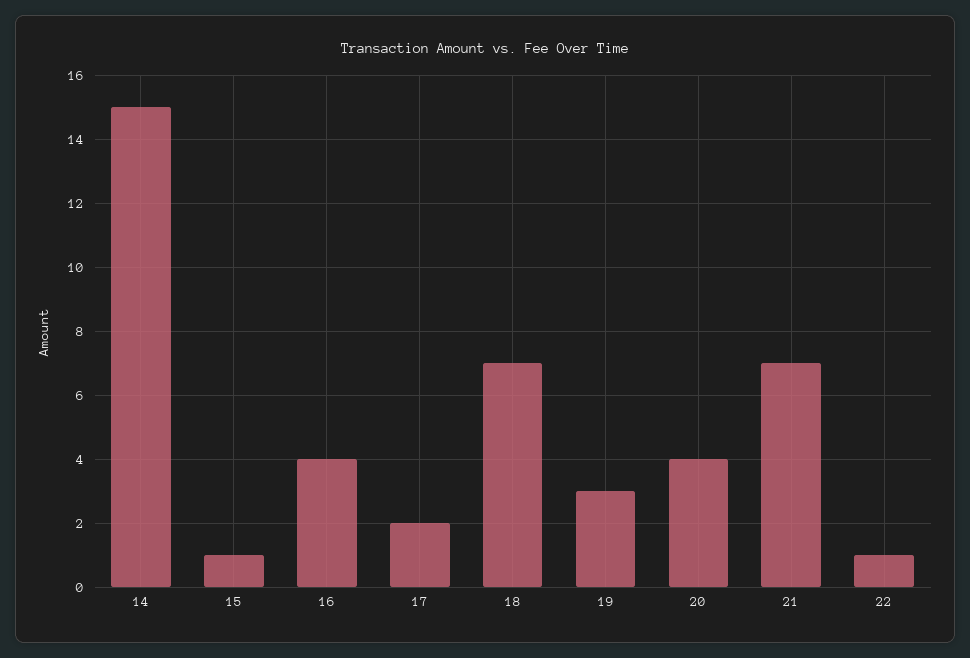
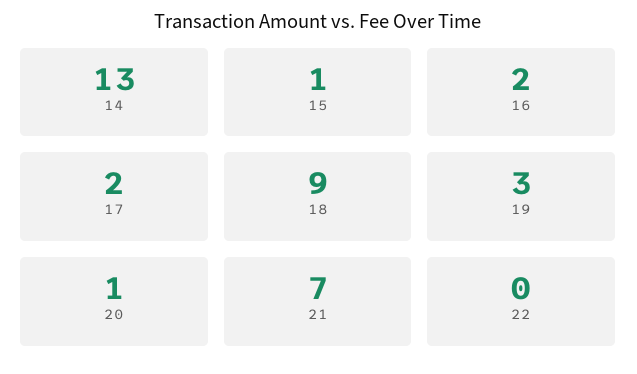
14: 15 -> 13
16: 4 -> 2
18: 7 -> 9
20: 4 -> 1
22: 1 -> 0

